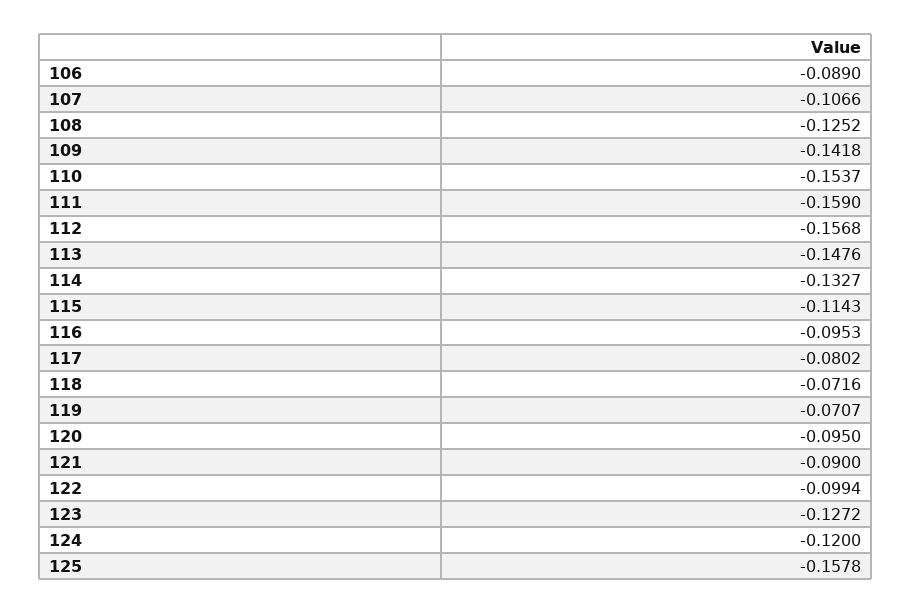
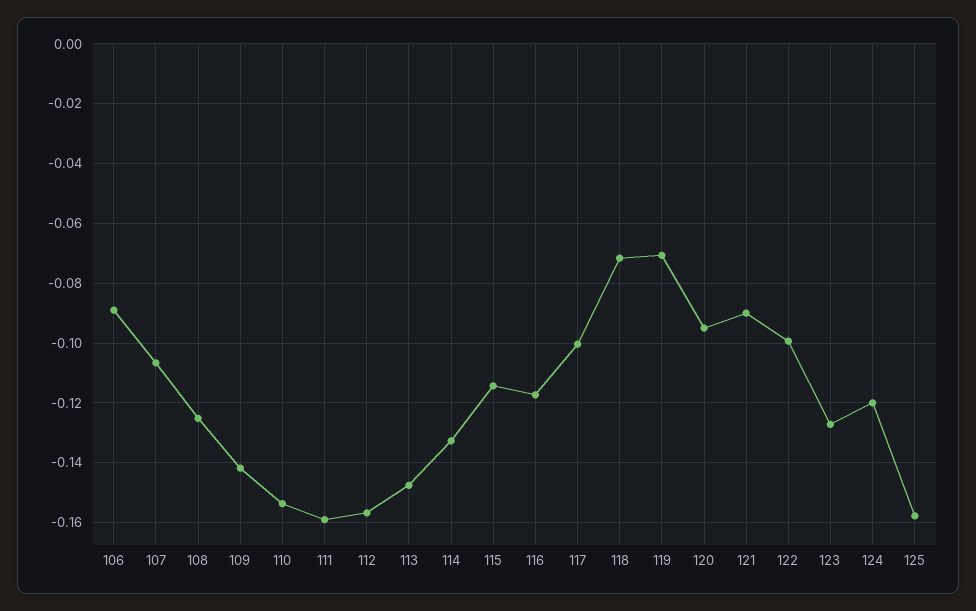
116: -0.0953 -> -0.1175
117: -0.0802 -> -0.1

